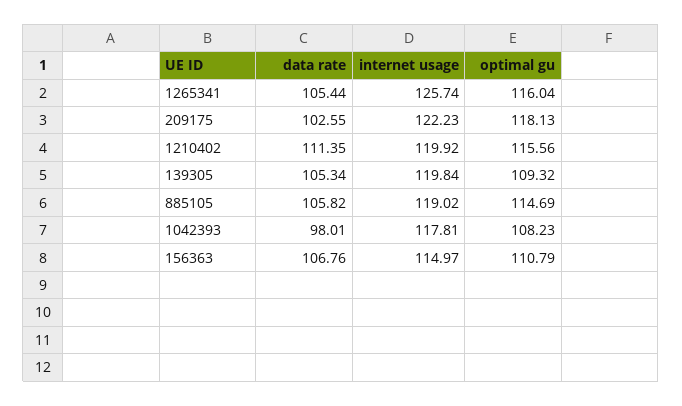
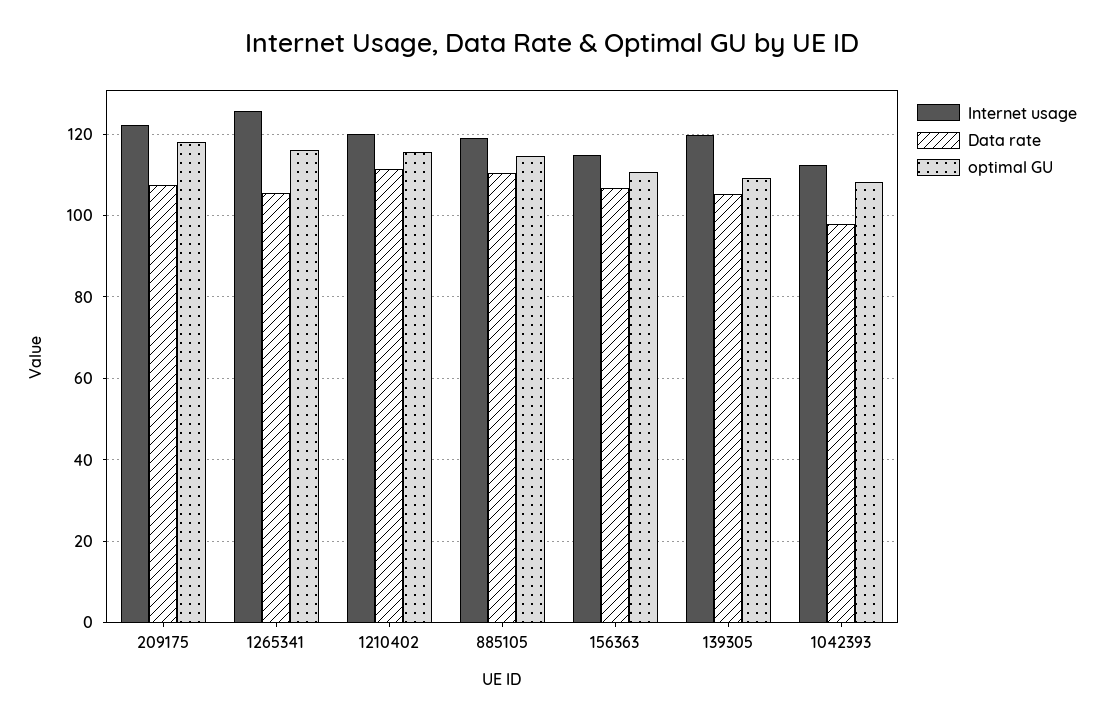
data rate, 209175: 102.55 -> 108
data rate, 885105: 105.82 -> 110
internet usage, 1042393: 117.81 -> 112

